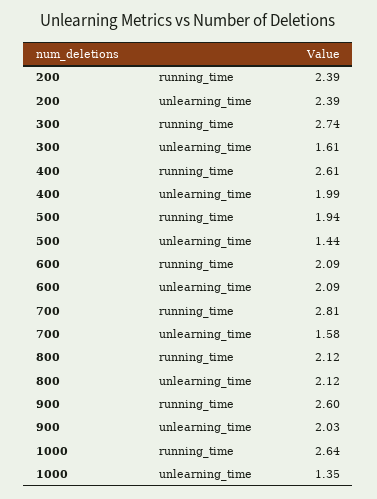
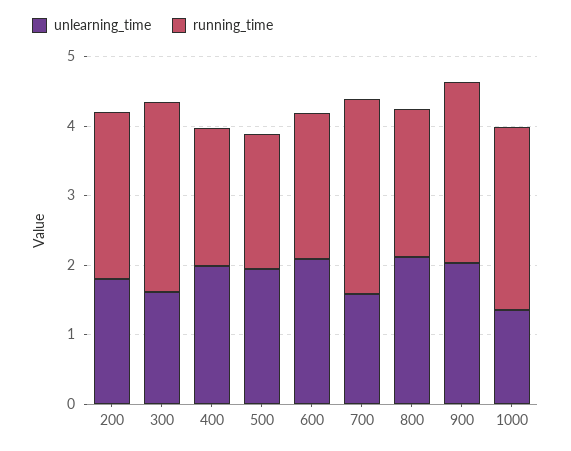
unlearning_time, 200: 2.39 -> 1.8
running_time, 400: 2.61 -> 2
unlearning_time, 500: 1.44 -> 2

